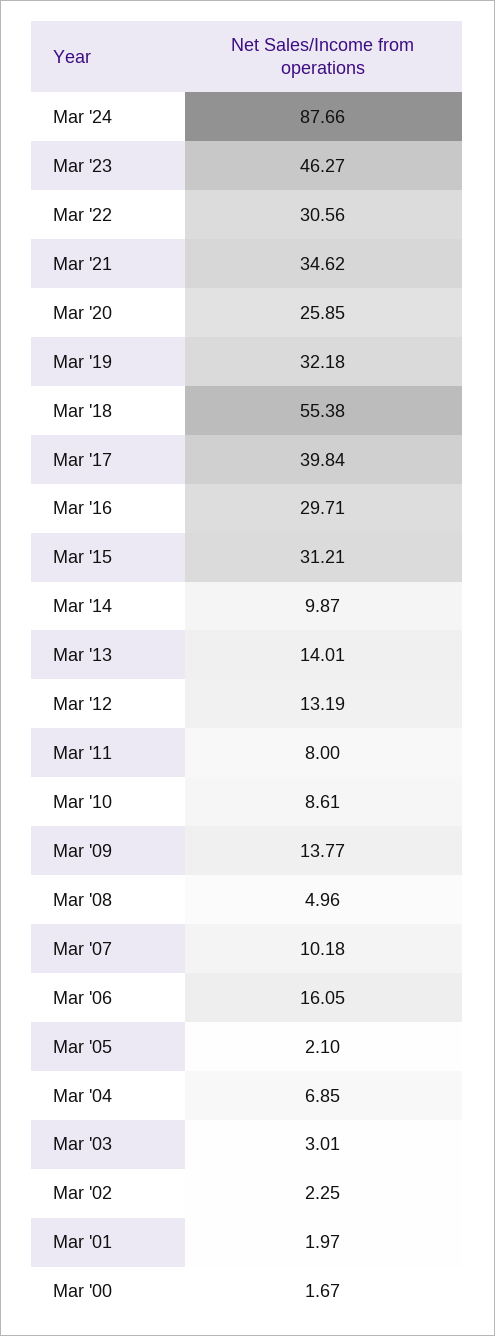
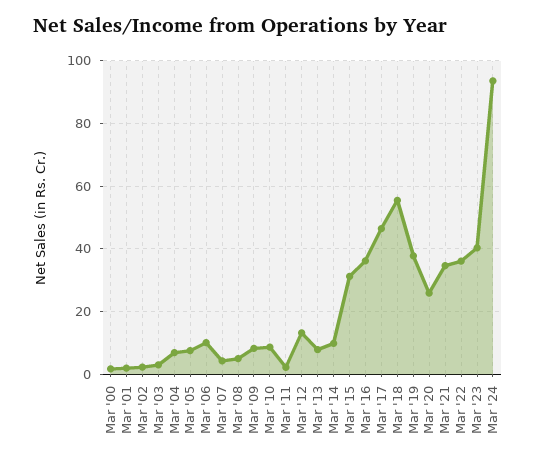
Mar '24: 87.66 -> 94
Mar '23: 46.27 -> 40
Mar '22: 30.56 -> 36
Mar '19: 32.18 -> 38
Mar '17: 39.84 -> 46
Mar '16: 29.71 -> 36
Mar '13: 14.01 -> 8
Mar '11: 8 -> 2
Mar '09: 13.77 -> 8
Mar '07: 10.18 -> 4
Mar '06: 16.05 -> 10
Mar '05: 2.1 -> 8

